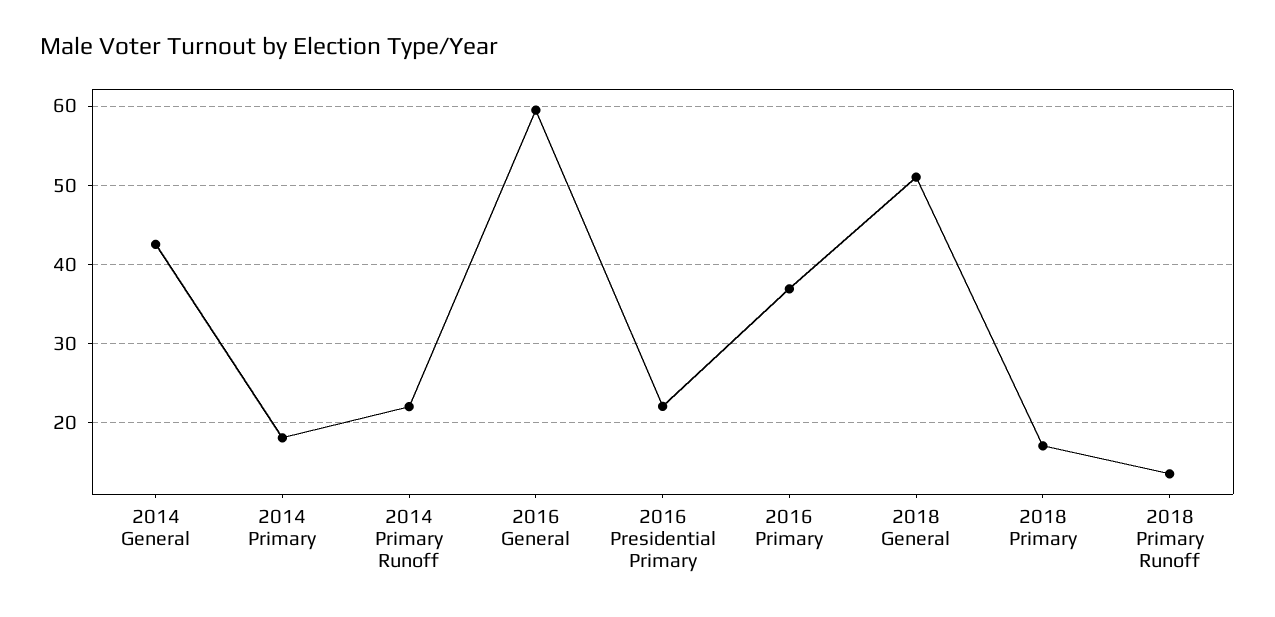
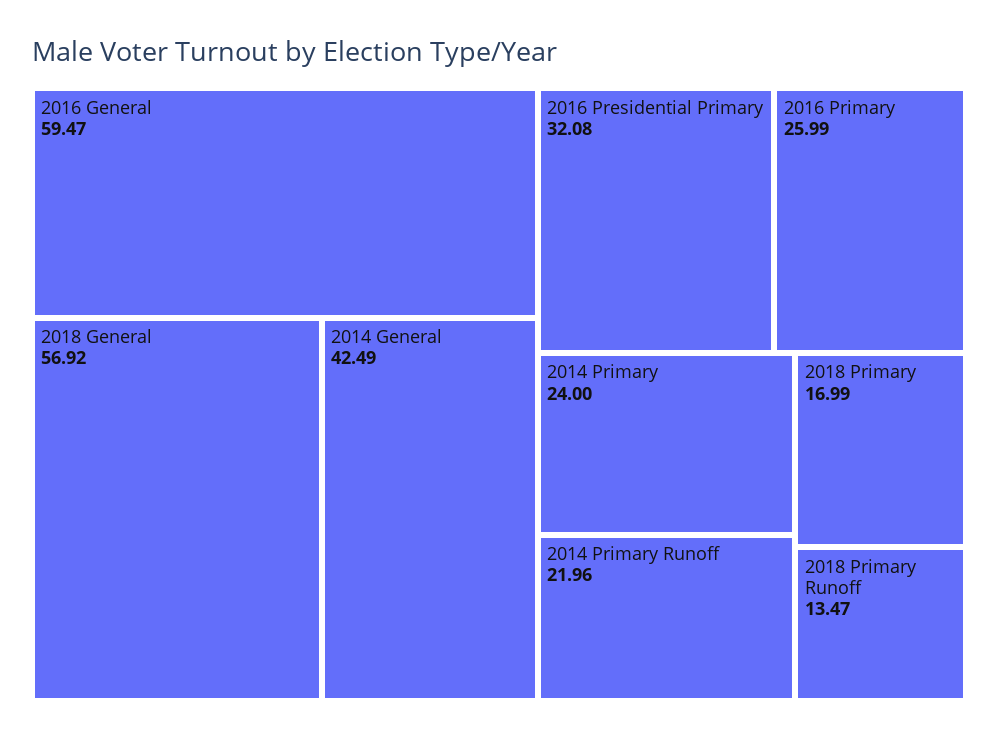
2014 Primary: 18 -> 24
2016 Presidential Primary: 22 -> 32.08
2016 Primary: 37 -> 25.99
2018 General: 51 -> 56.92

